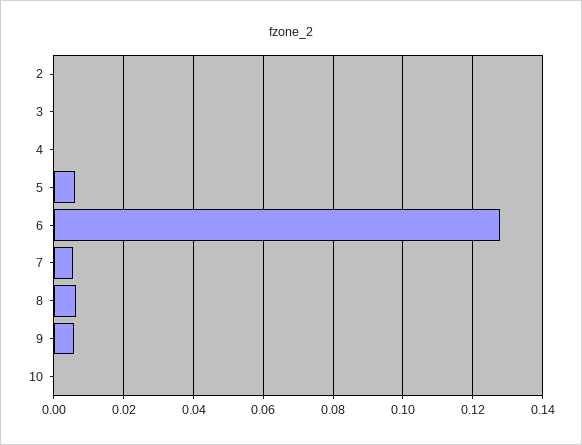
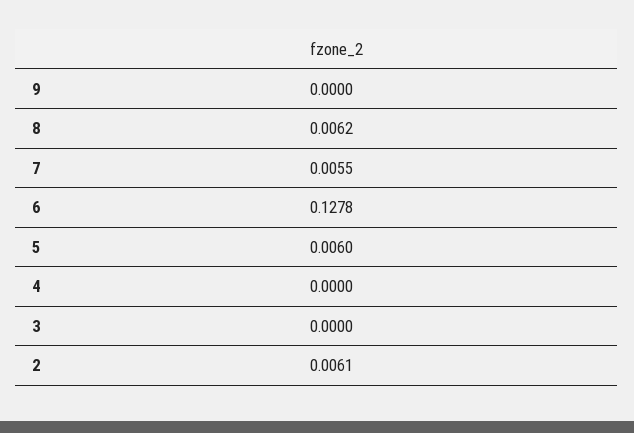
2: 0 -> 0.0061
9: 0.006 -> 0
10: 0 -> none

